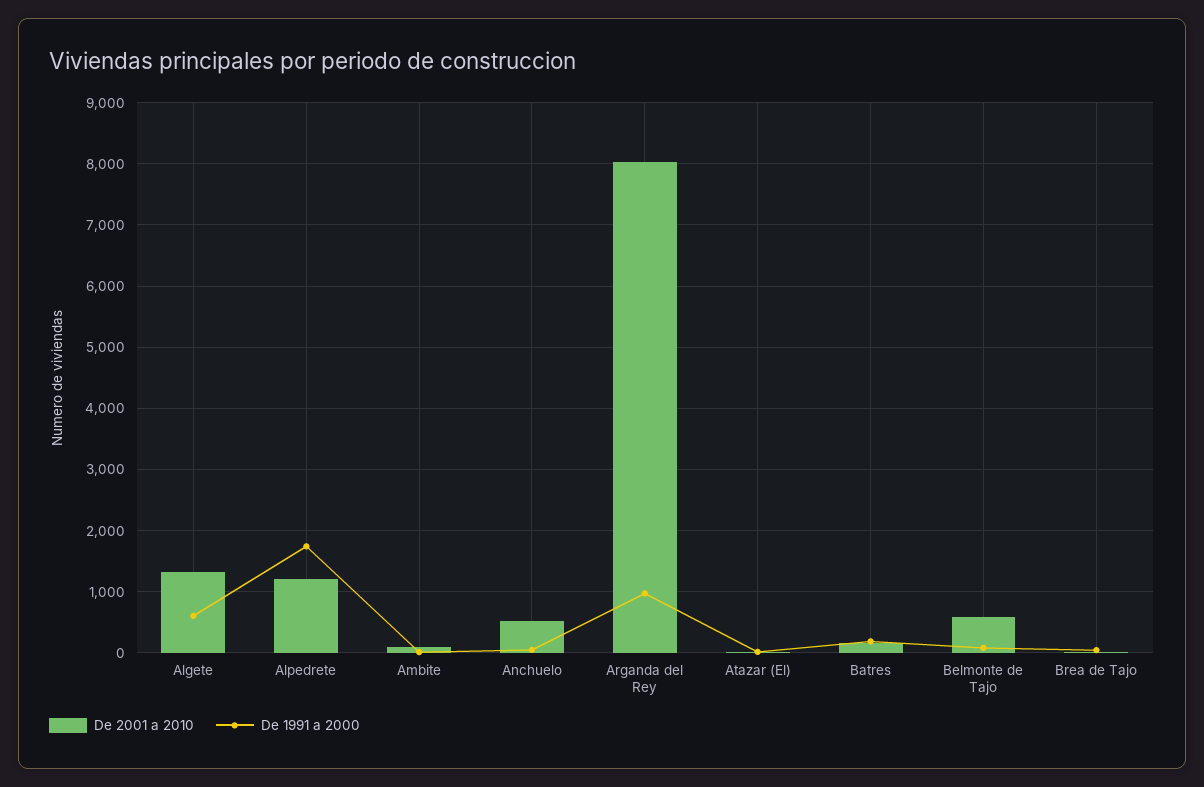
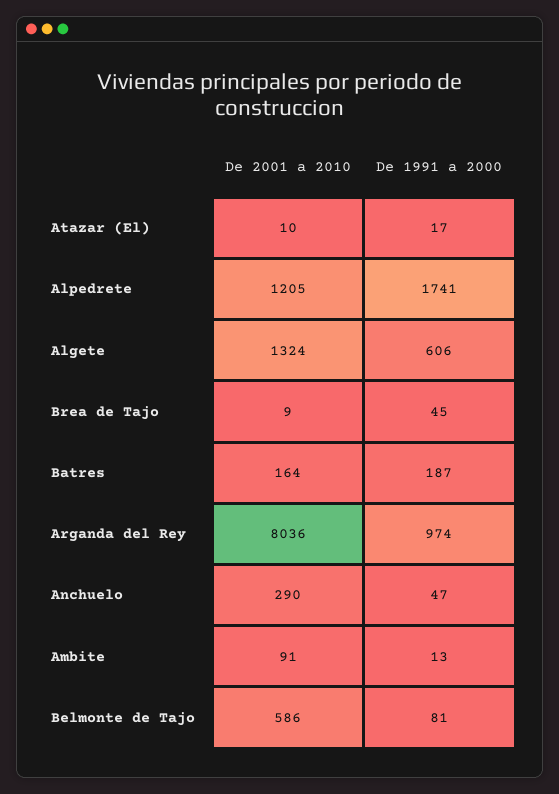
De 2001 a 2010, Anchuelo: 500 -> 290

